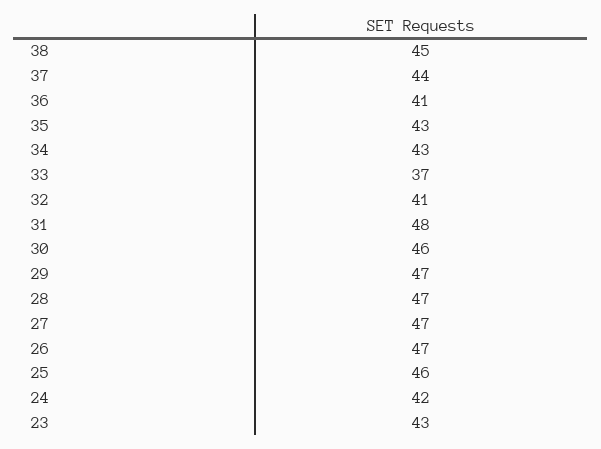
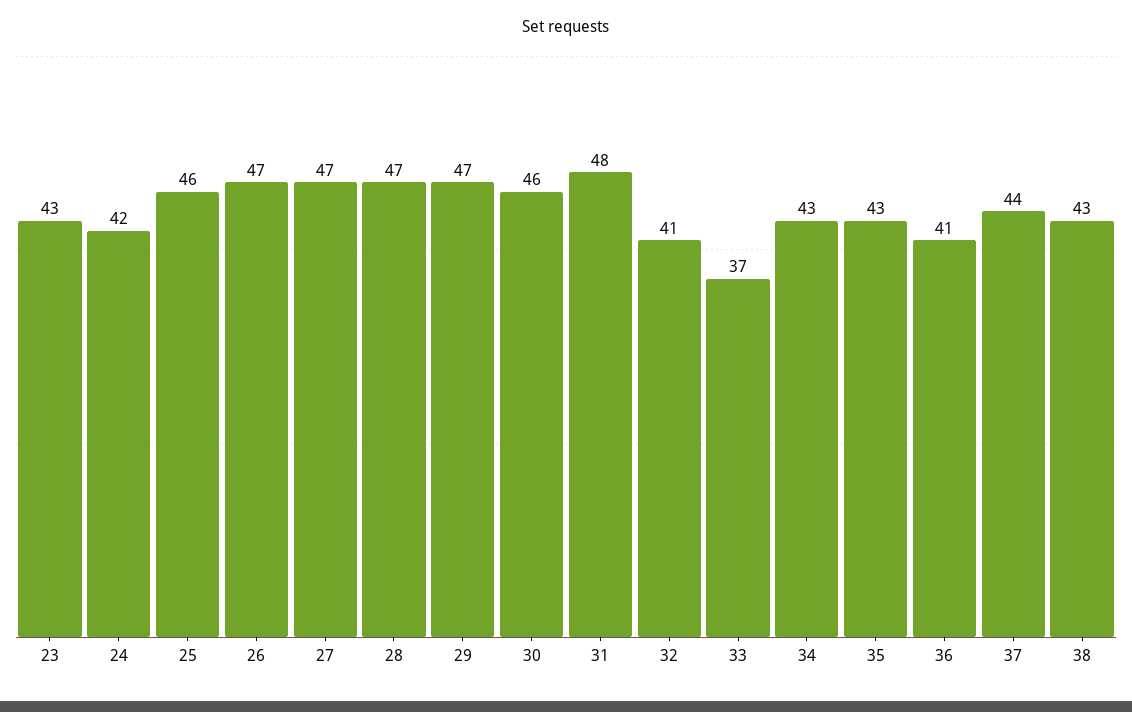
38: 45 -> 43

